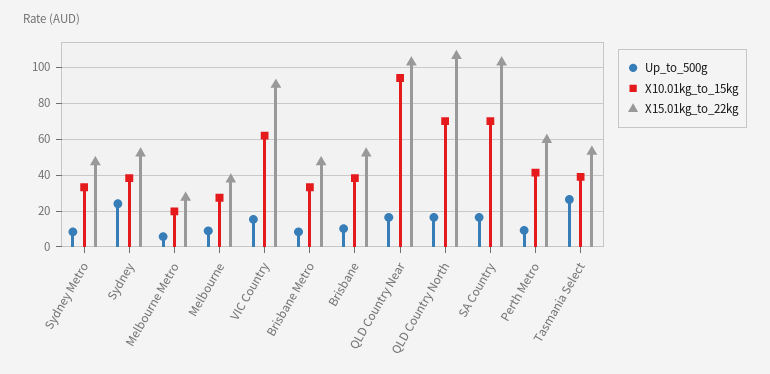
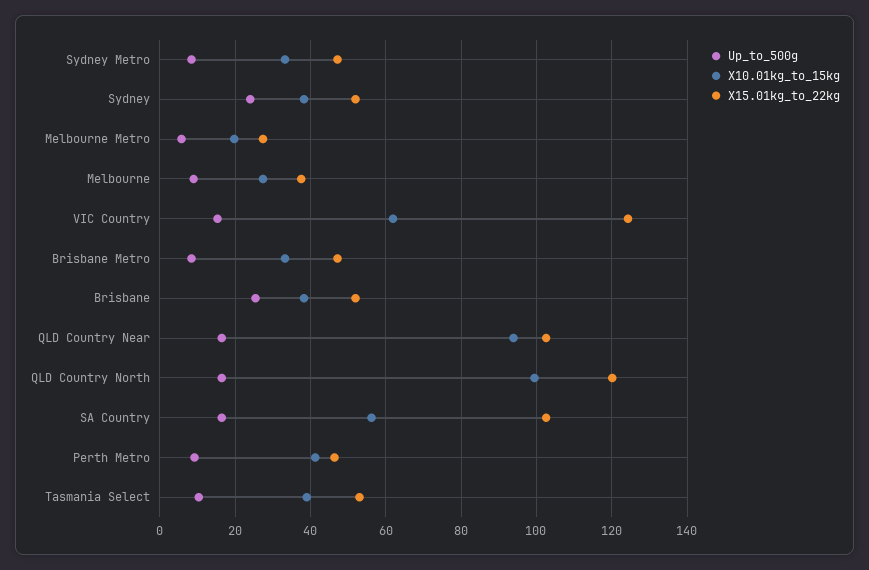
X15.01kg_to_22kg, VIC Country: 90 -> 124
Up_to_500g, Brisbane: 10 -> 26
X10.01kg_to_15kg, QLD Country North: 70 -> 100
X15.01kg_to_22kg, QLD Country North: 105 -> 120
X10.01kg_to_15kg, SA Country: 70 -> 56
X15.01kg_to_22kg, Perth Metro: 60 -> 46
Up_to_500g, Tasmania Select: 25 -> 10

